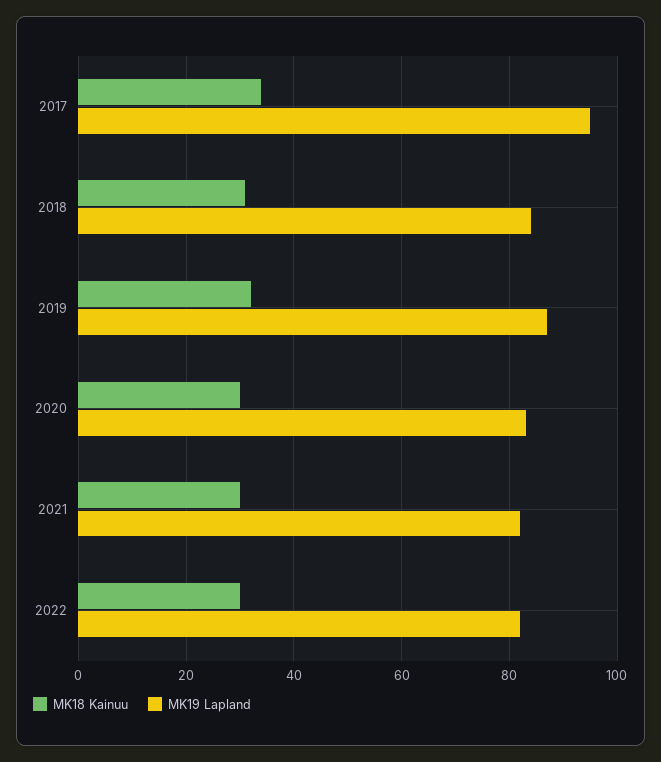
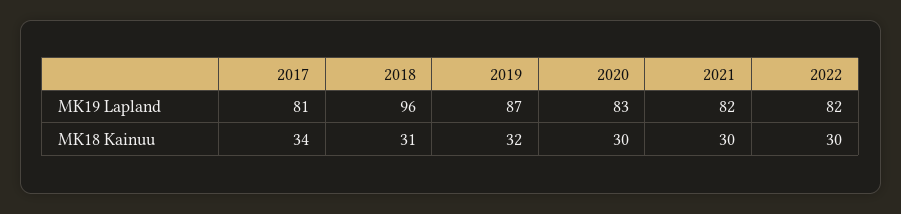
MK19 Lapland, 2017: 95 -> 81
MK19 Lapland, 2018: 85 -> 96

